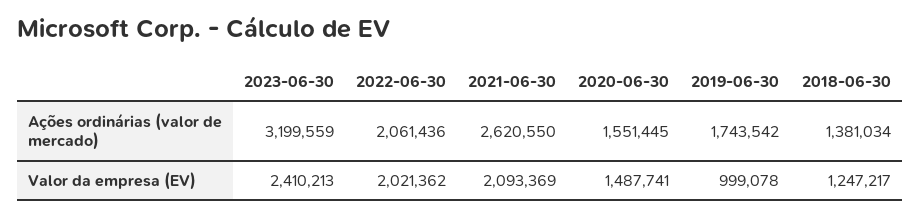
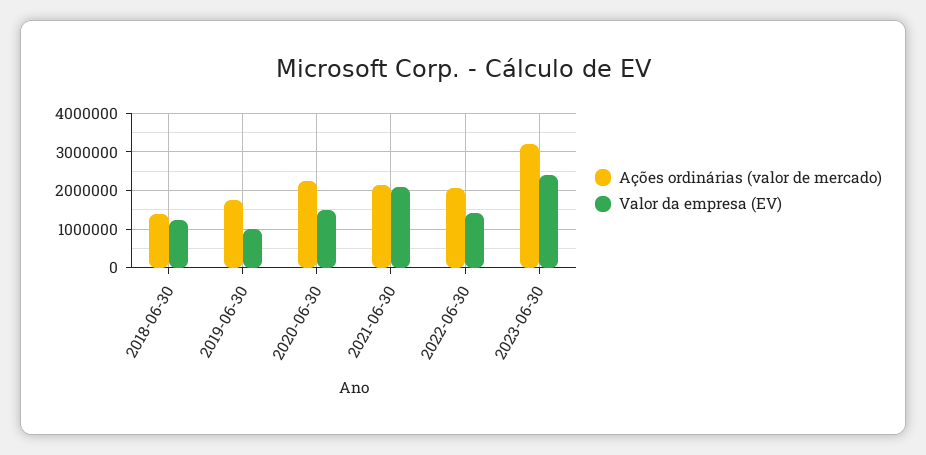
Ações ordinárias (valor de mercado), 2021-06-30: 2620550 -> 2200000
Ações ordinárias (valor de mercado), 2020-06-30: 1551445 -> 2200000
Valor da empresa (EV), 2022-06-30: 2021362 -> 1400000

